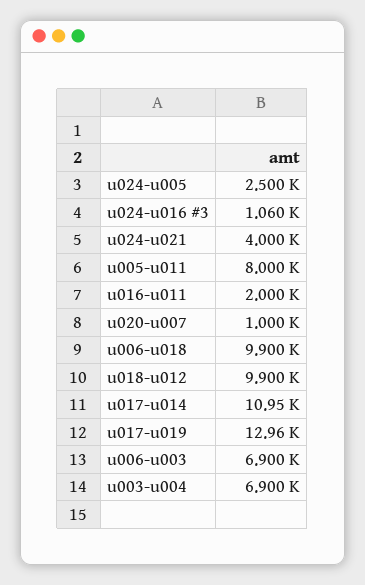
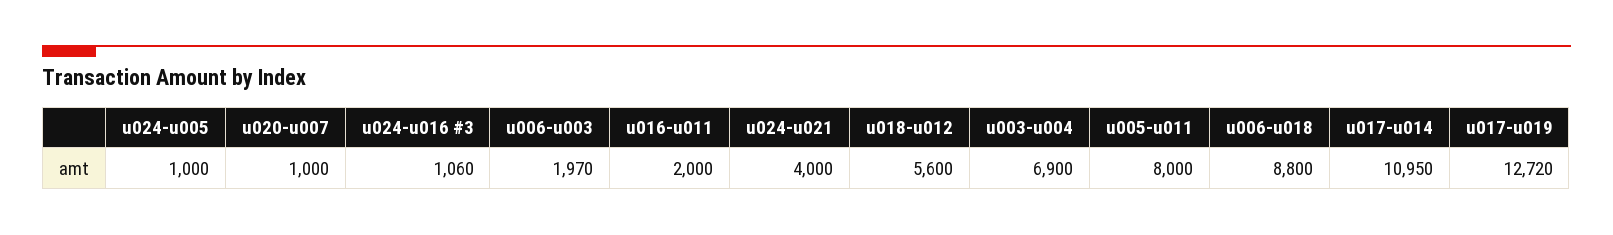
u024-u005: 2500 -> 1000
u006-u018: 9900 -> 8800
u018-u012: 9900 -> 5600
u017-u019: 12960 -> 12720
u006-u003: 6900 -> 1970

